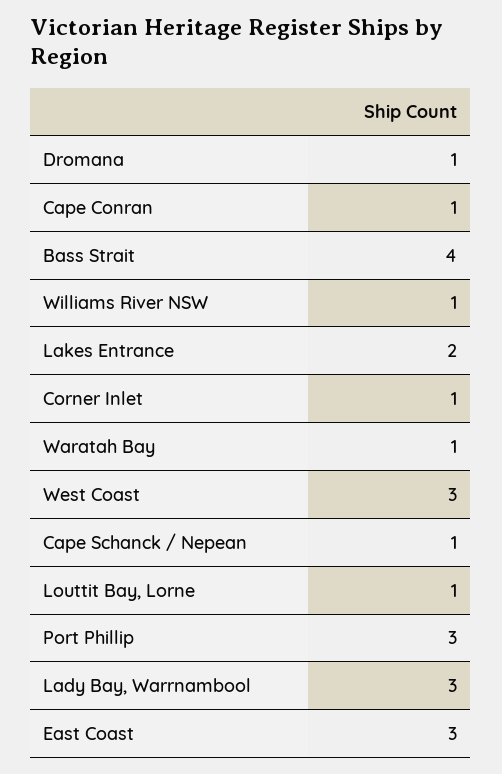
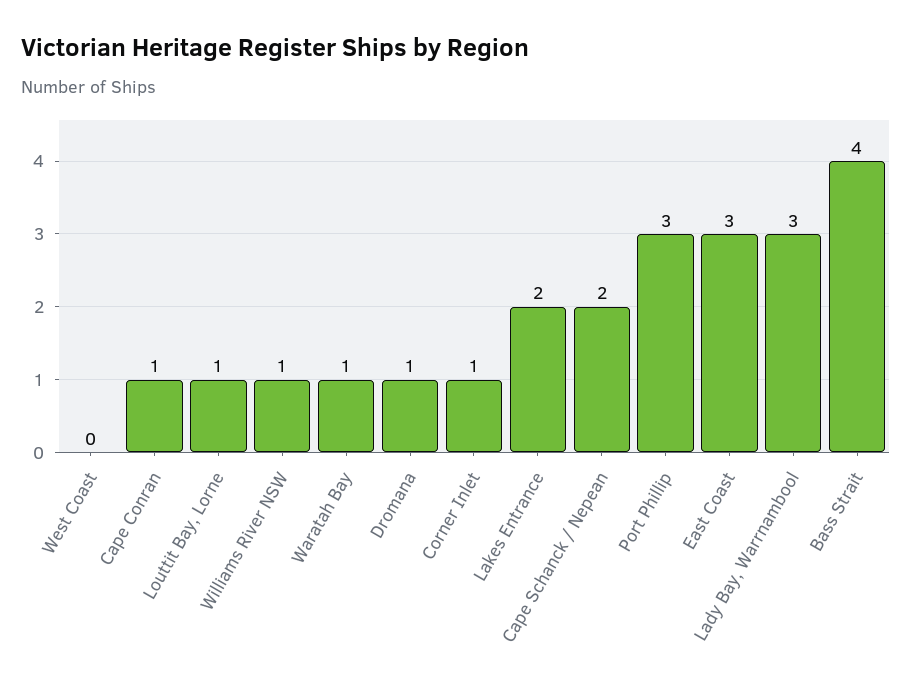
West Coast: 3 -> 0
Cape Schanck / Nepean: 1 -> 2

